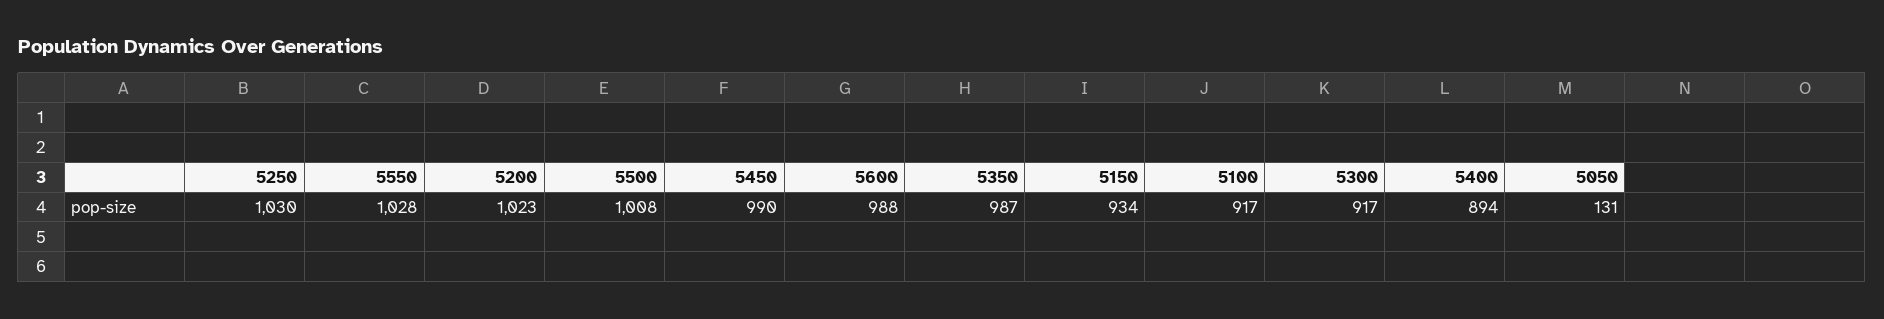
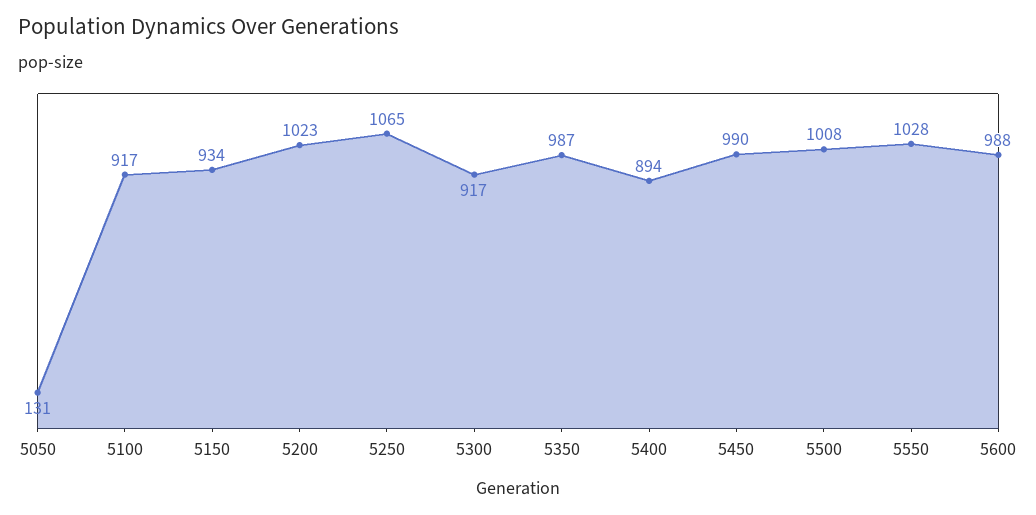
5250: 1030 -> 1065

